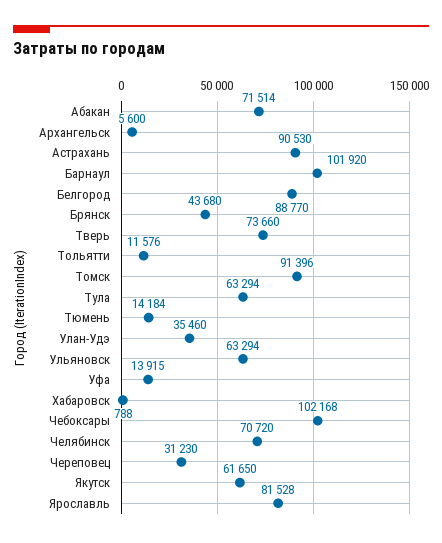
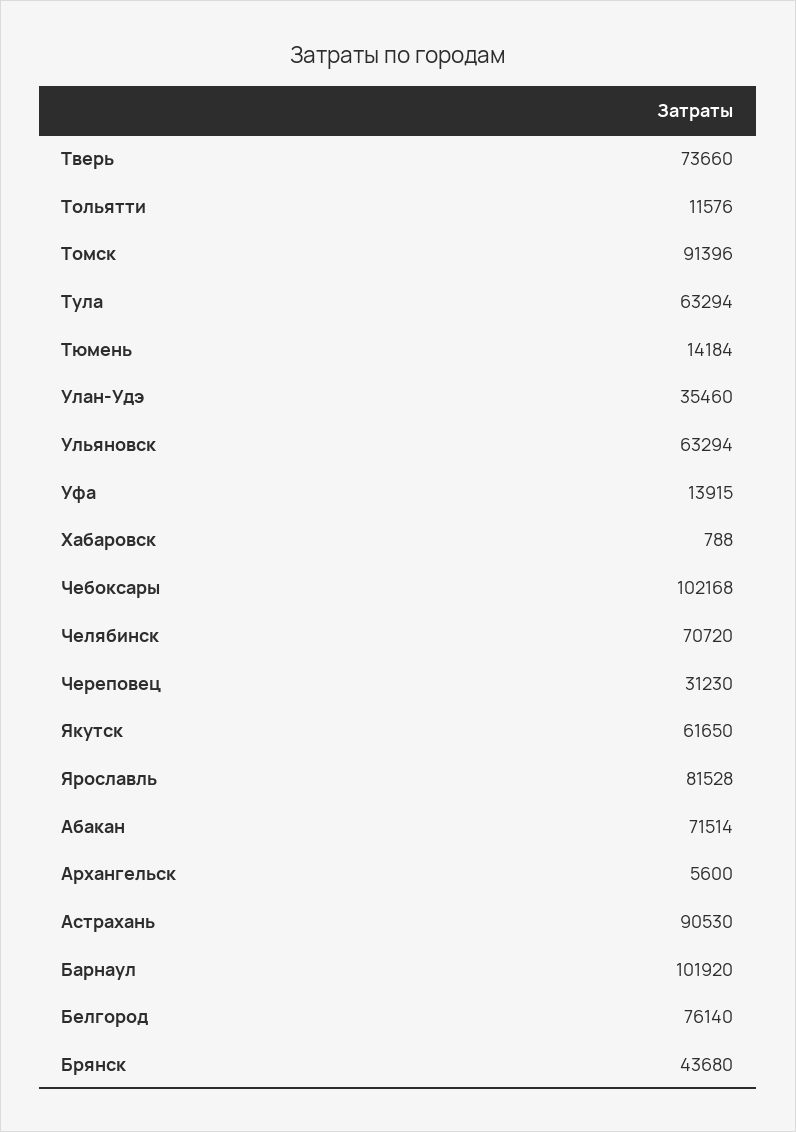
Белгород: 88770 -> 76140

